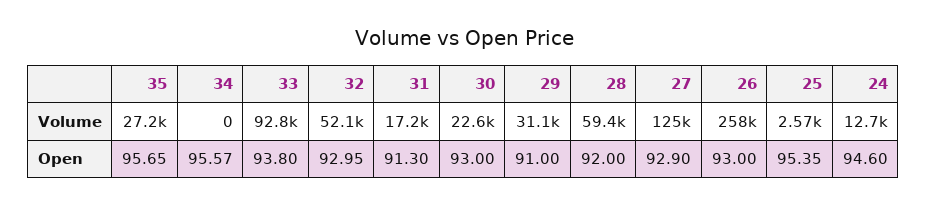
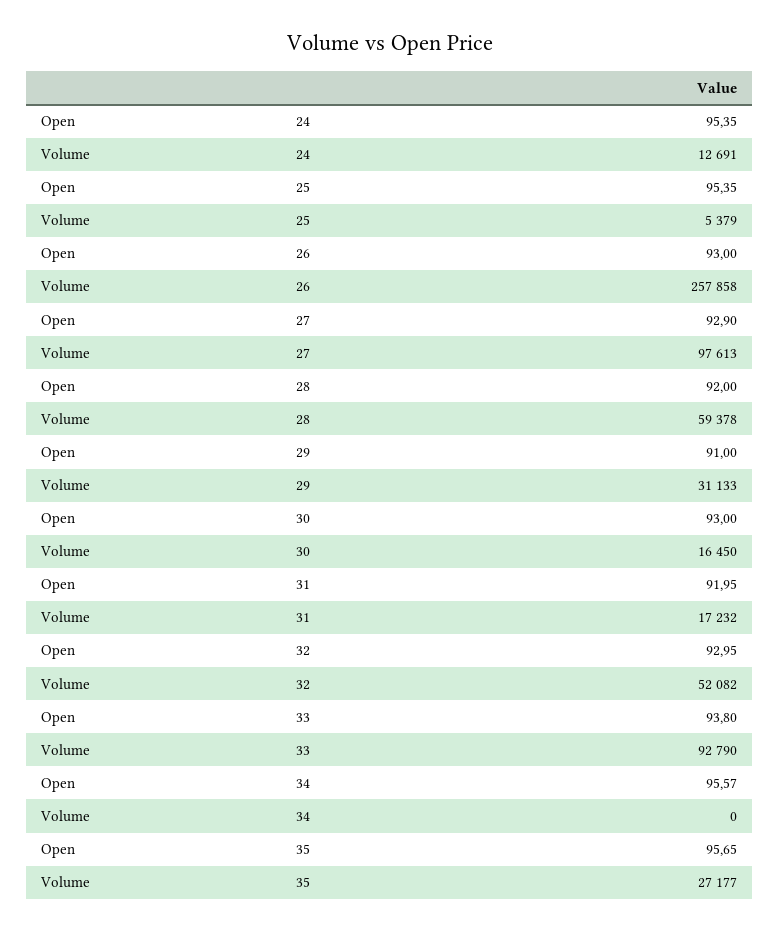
30, Volume: 22600 -> 16450
27, Volume: 125000 -> 97613
25, Volume: 2570 -> 5379
31, Open: 91.3 -> 91.95
24, Open: 94.6 -> 95.35

